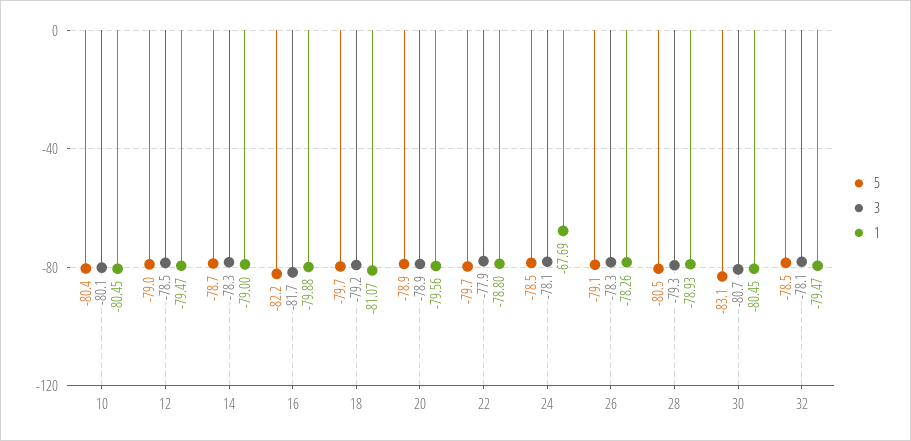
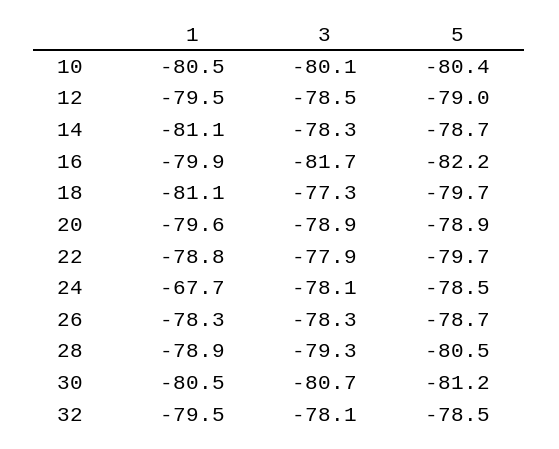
1, 14: -79 -> -81.1
3, 18: -79.2 -> -77.3
5, 26: -79.1 -> -78.7
5, 30: -83.1 -> -81.2

